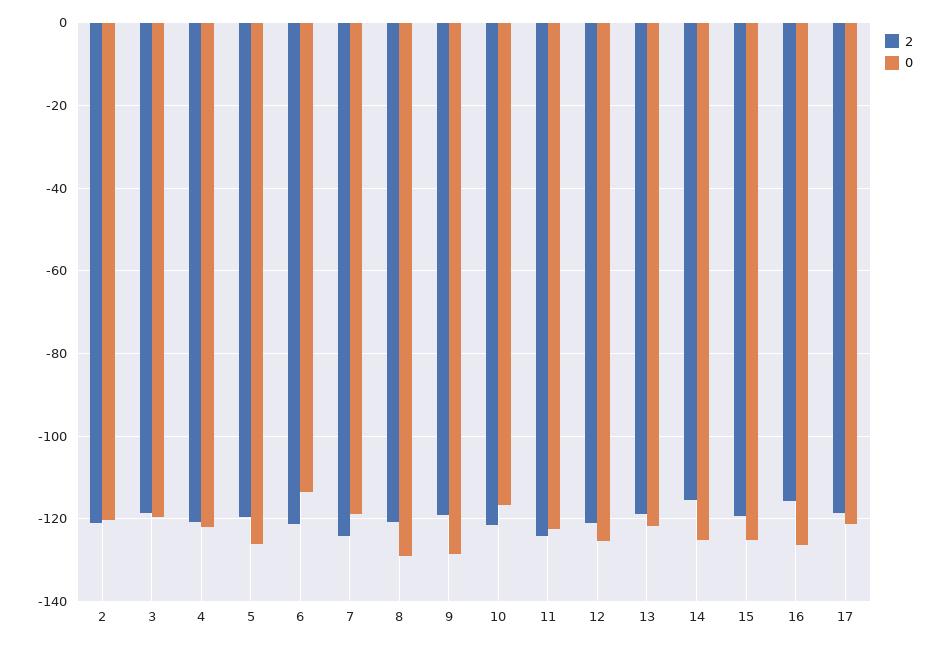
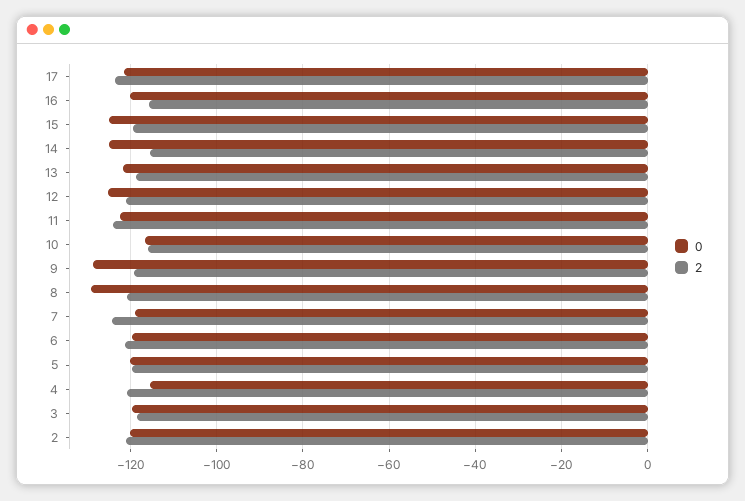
0, 4: -122 -> -116
0, 5: -126 -> -120
0, 6: -114 -> -120
2, 10: -122 -> -116
0, 16: -126 -> -120
2, 17: -118 -> -124

